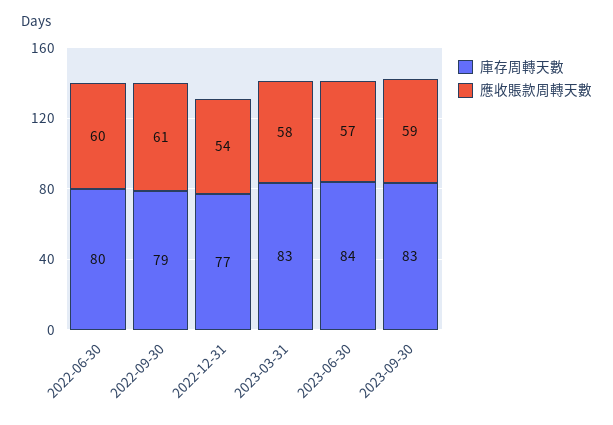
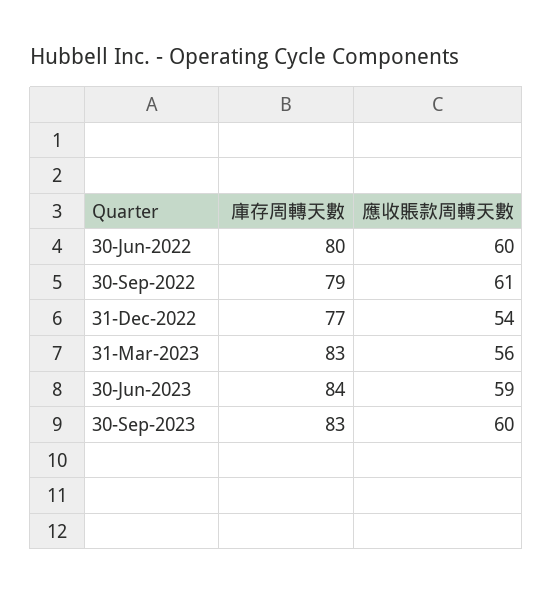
應收賬款周轉天數, 2023-03-31: 58 -> 56
應收賬款周轉天數, 2023-06-30: 57 -> 59
應收賬款周轉天數, 2023-09-30: 59 -> 60

